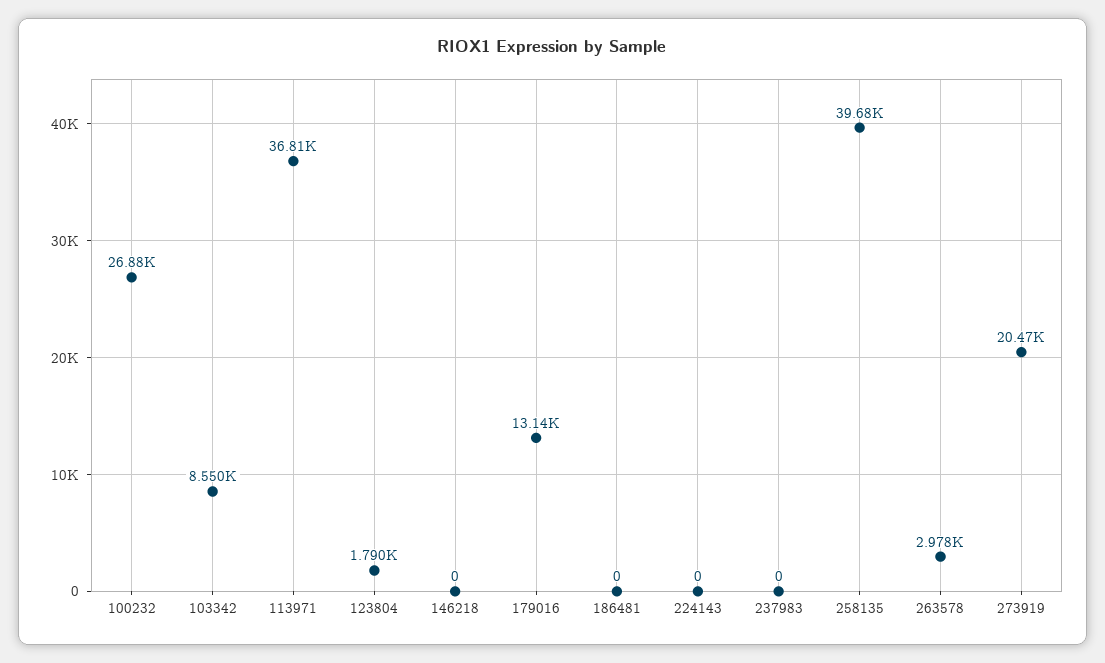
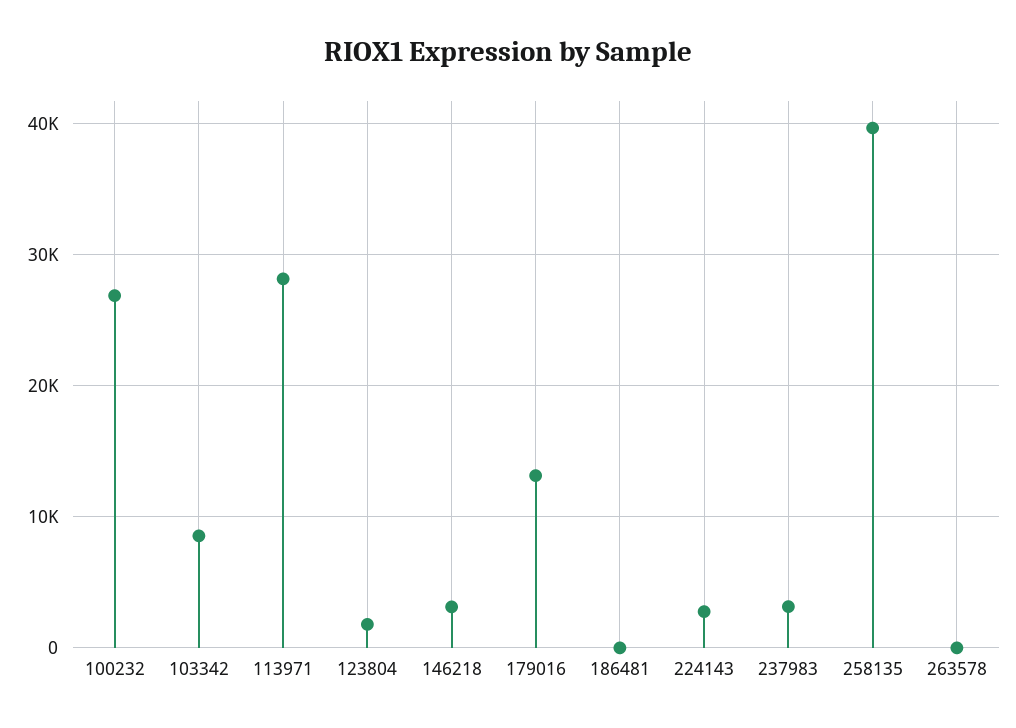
113971: 36810 -> 28000
146218: 0 -> 3000
224143: 0 -> 3000
237983: 0 -> 3000
263578: 2978 -> 0
273919: 20470 -> none

